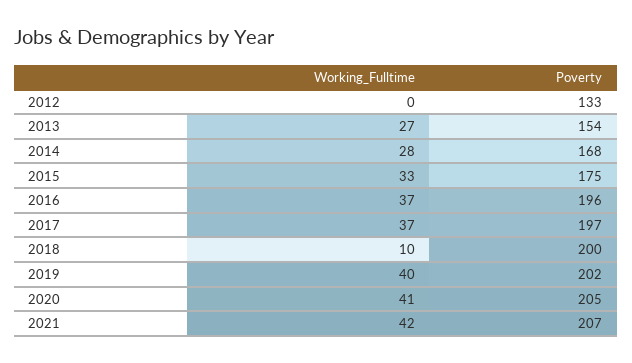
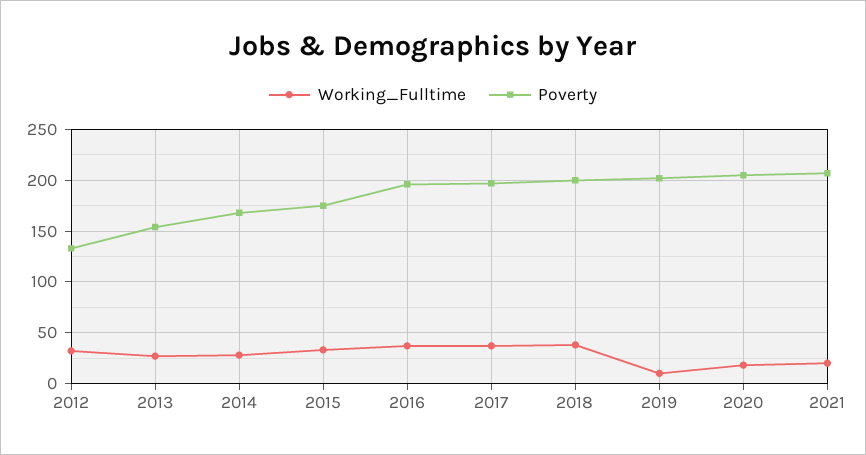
Working_Fulltime, 2012: 0 -> 30
Working_Fulltime, 2018: 10 -> 40
Working_Fulltime, 2019: 40 -> 10
Working_Fulltime, 2020: 41 -> 20
Working_Fulltime, 2021: 42 -> 20

